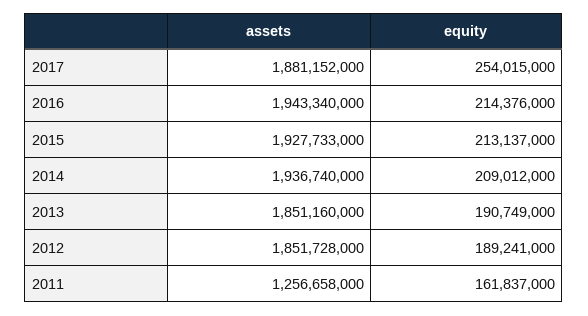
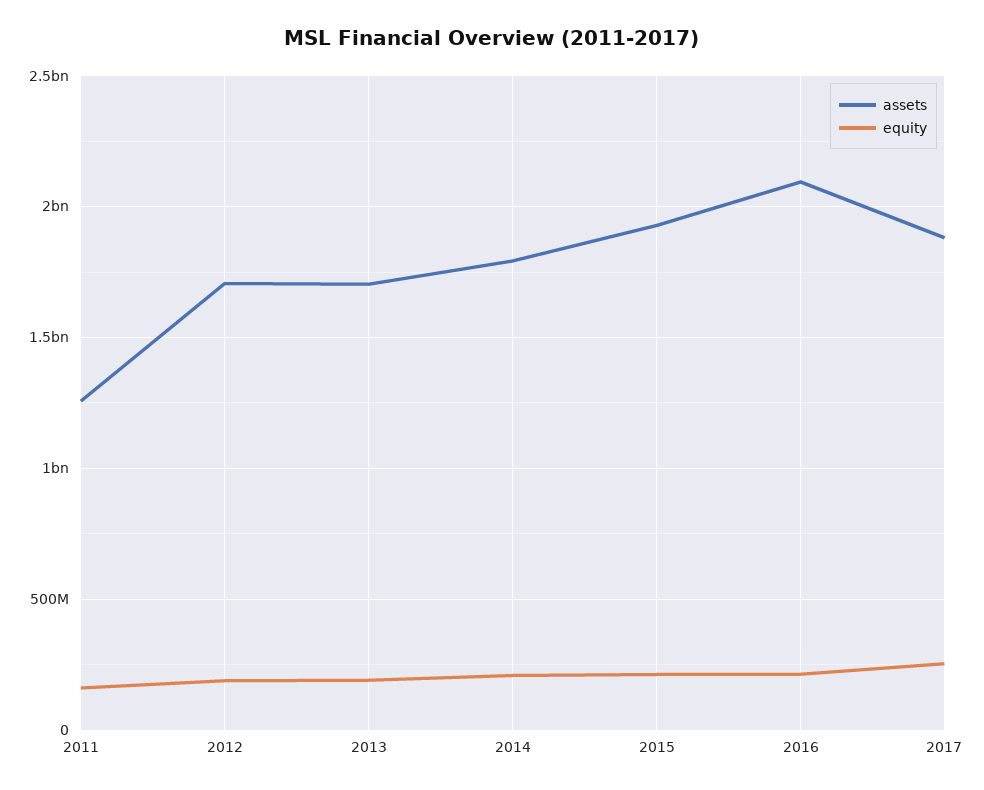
assets, 2016: 1943340000 -> 2100000000
assets, 2014: 1936740000 -> 1800000000
assets, 2013: 1851160000 -> 1700000000
assets, 2012: 1851728000 -> 1700000000

